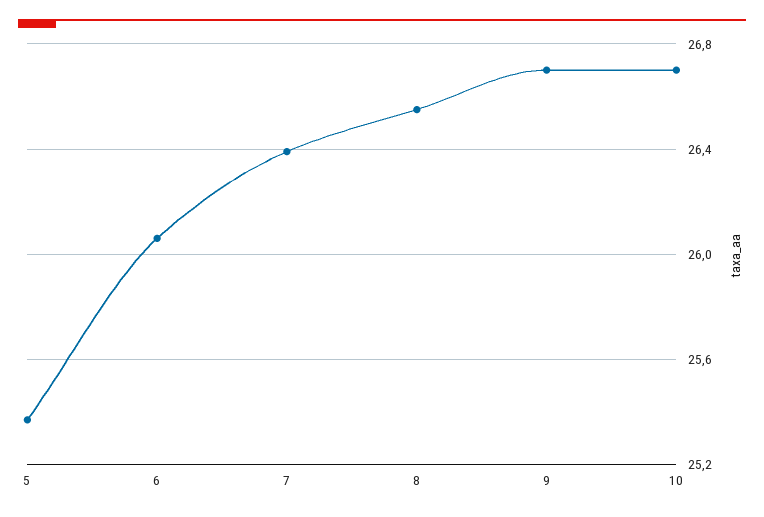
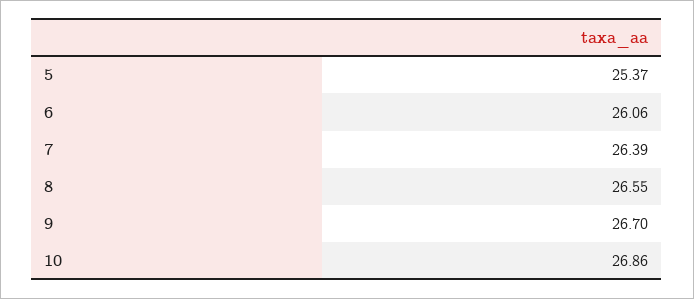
10: 26.7 -> 26.86

